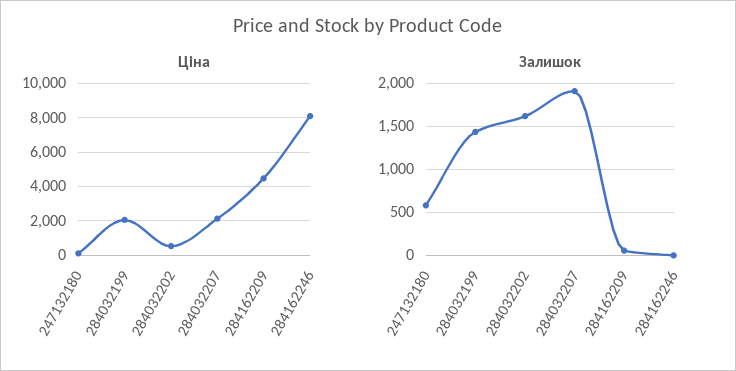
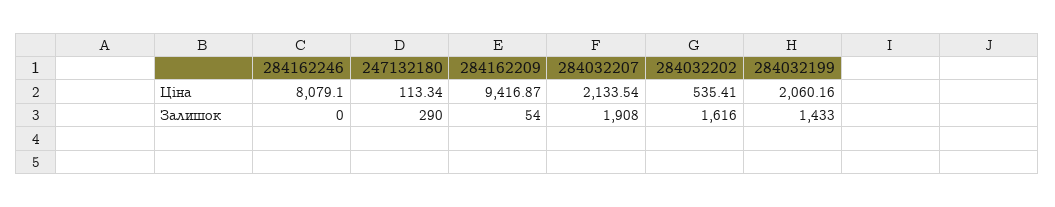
Ціна, 284162209: 4500 -> 9416.87
Залишок, 247132180: 600 -> 290

